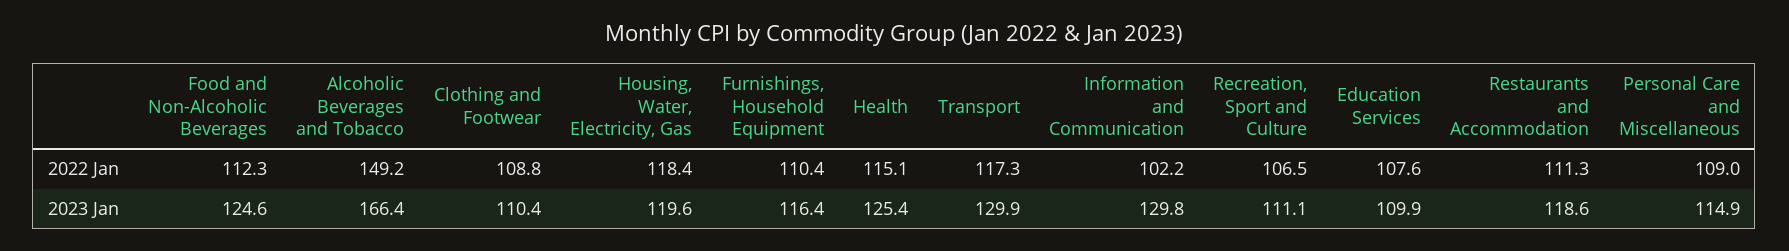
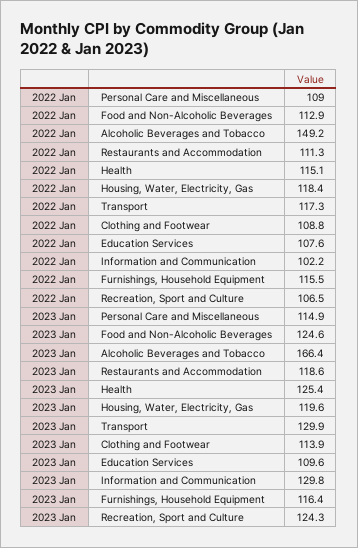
Food and Non-Alcoholic Beverages, 2022 Jan: 112.3 -> 112.9
Furnishings, Household Equipment, 2022 Jan: 110.4 -> 115.5
Clothing and Footwear, 2023 Jan: 110.4 -> 113.9
Recreation, Sport and Culture, 2023 Jan: 111.1 -> 124.3
Education Services, 2023 Jan: 109.9 -> 109.6

